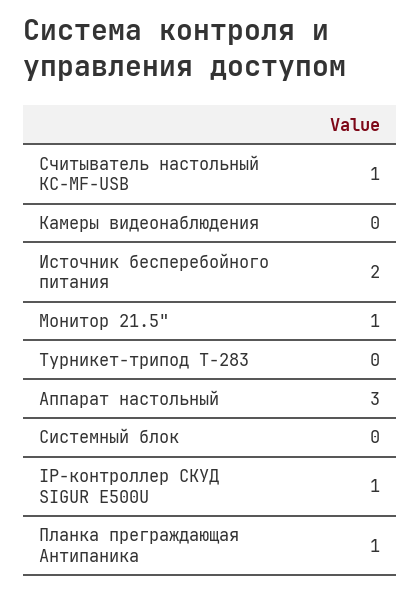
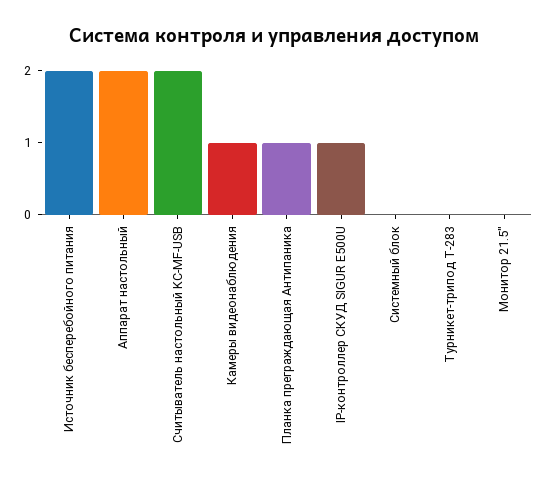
Считыватель настольный KC-MF-USB: 1 -> 2
Камеры видеонаблюдения: 0 -> 1
Монитор 21.5": 1 -> 0
Аппарат настольный: 3 -> 2

